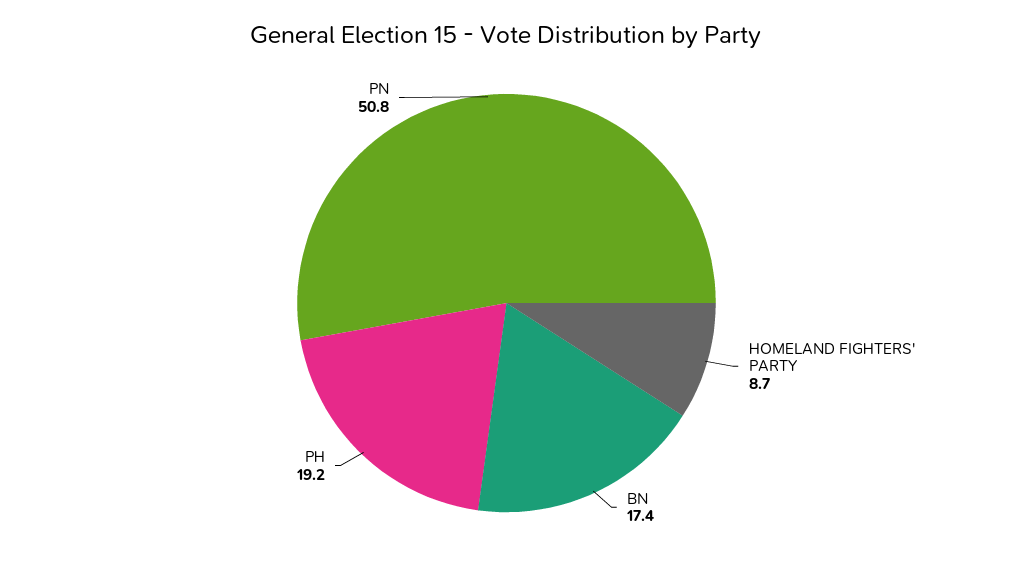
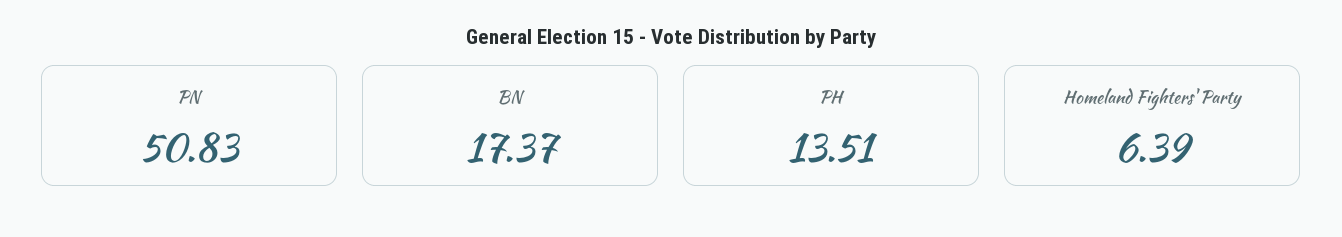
HOMELAND FIGHTERS' PARTY: 8.7 -> 6.39
PH: 19.2 -> 13.51

